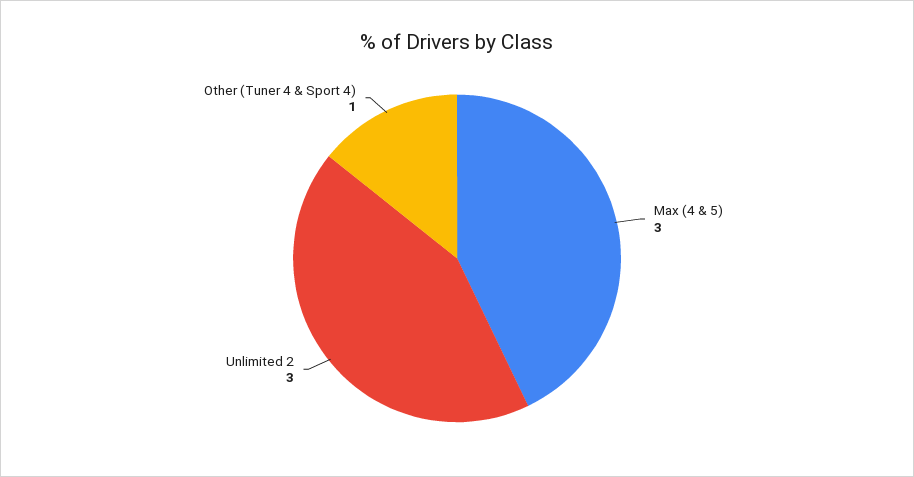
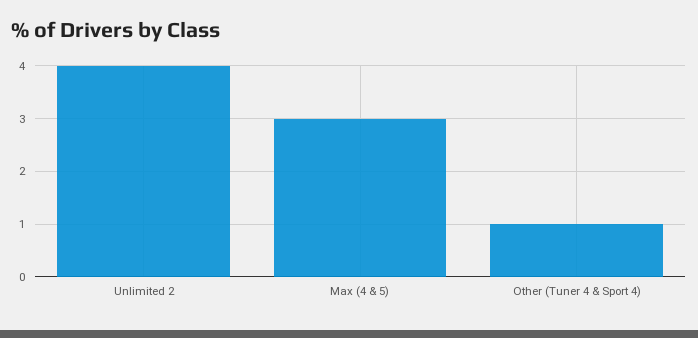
Unlimited 2: 3 -> 4

